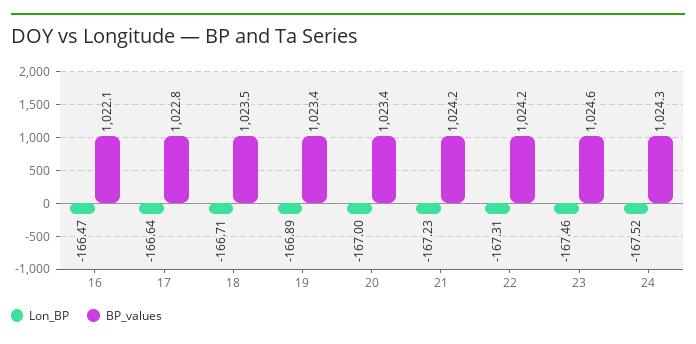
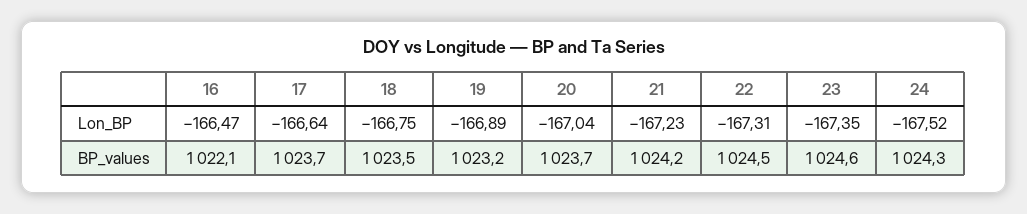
BP_values, 17: 1022.8 -> 1023.7
Lon_BP, 18: -166.71 -> -166.75
BP_values, 19: 1023.4 -> 1023.2
Lon_BP, 20: -167 -> -167.04
BP_values, 20: 1023.4 -> 1023.7
BP_values, 22: 1024.2 -> 1024.5
Lon_BP, 23: -167.46 -> -167.35

